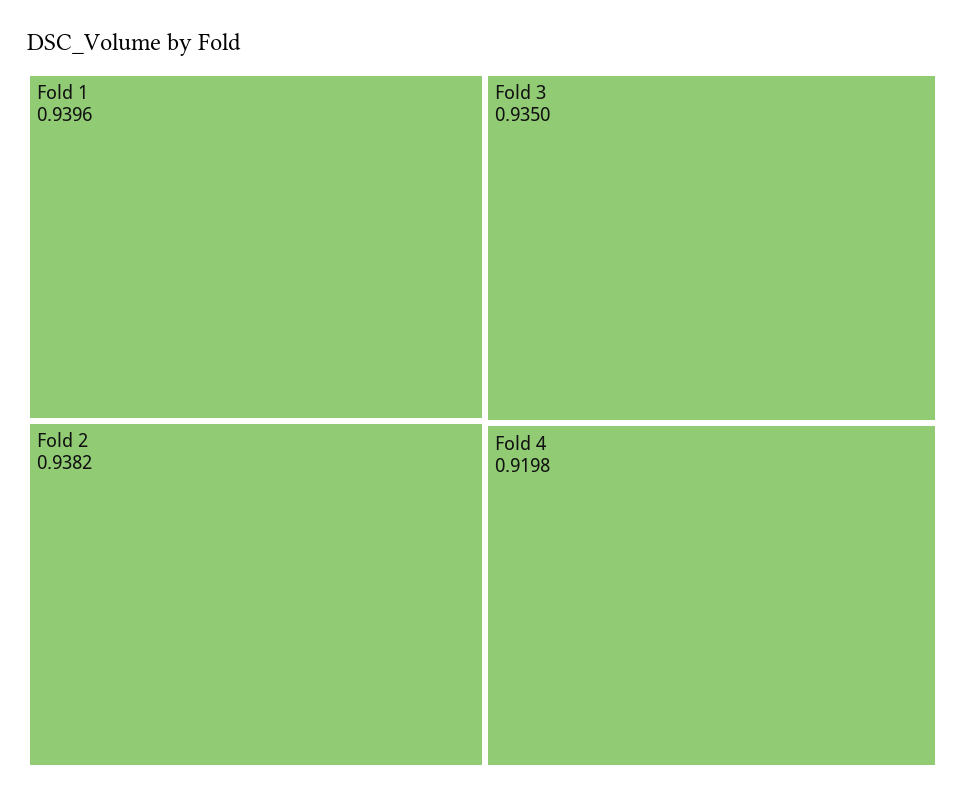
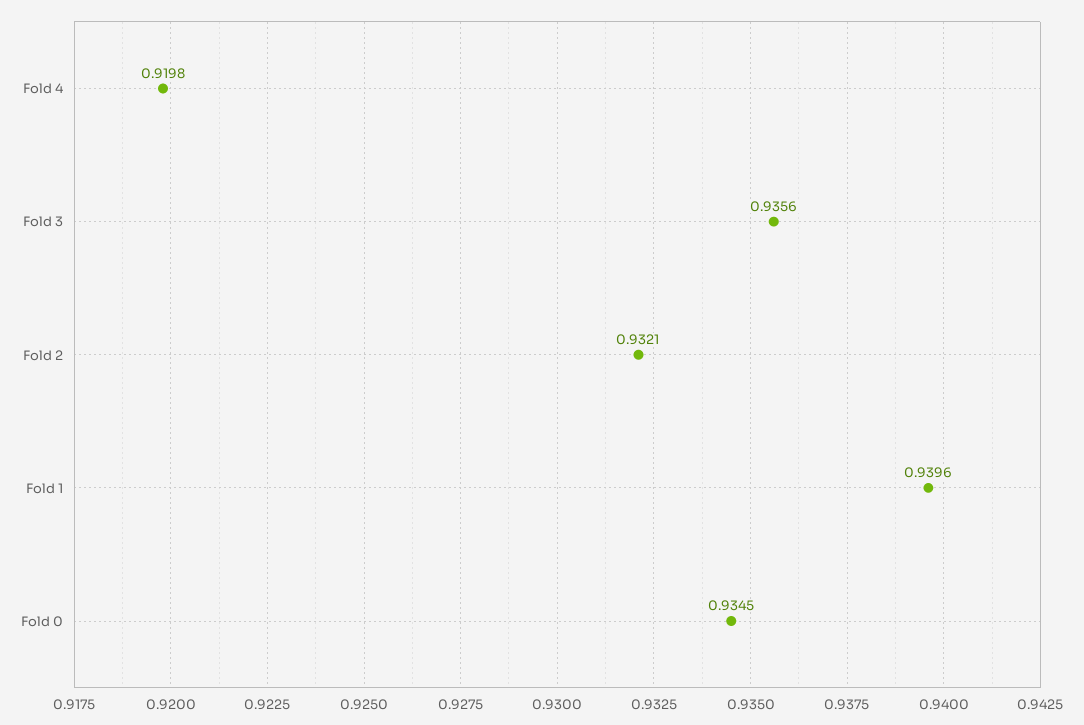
Fold 2: 0.9382 -> 0.9321
Fold 3: 0.935 -> 0.9356
Fold 0: none -> 0.9345

